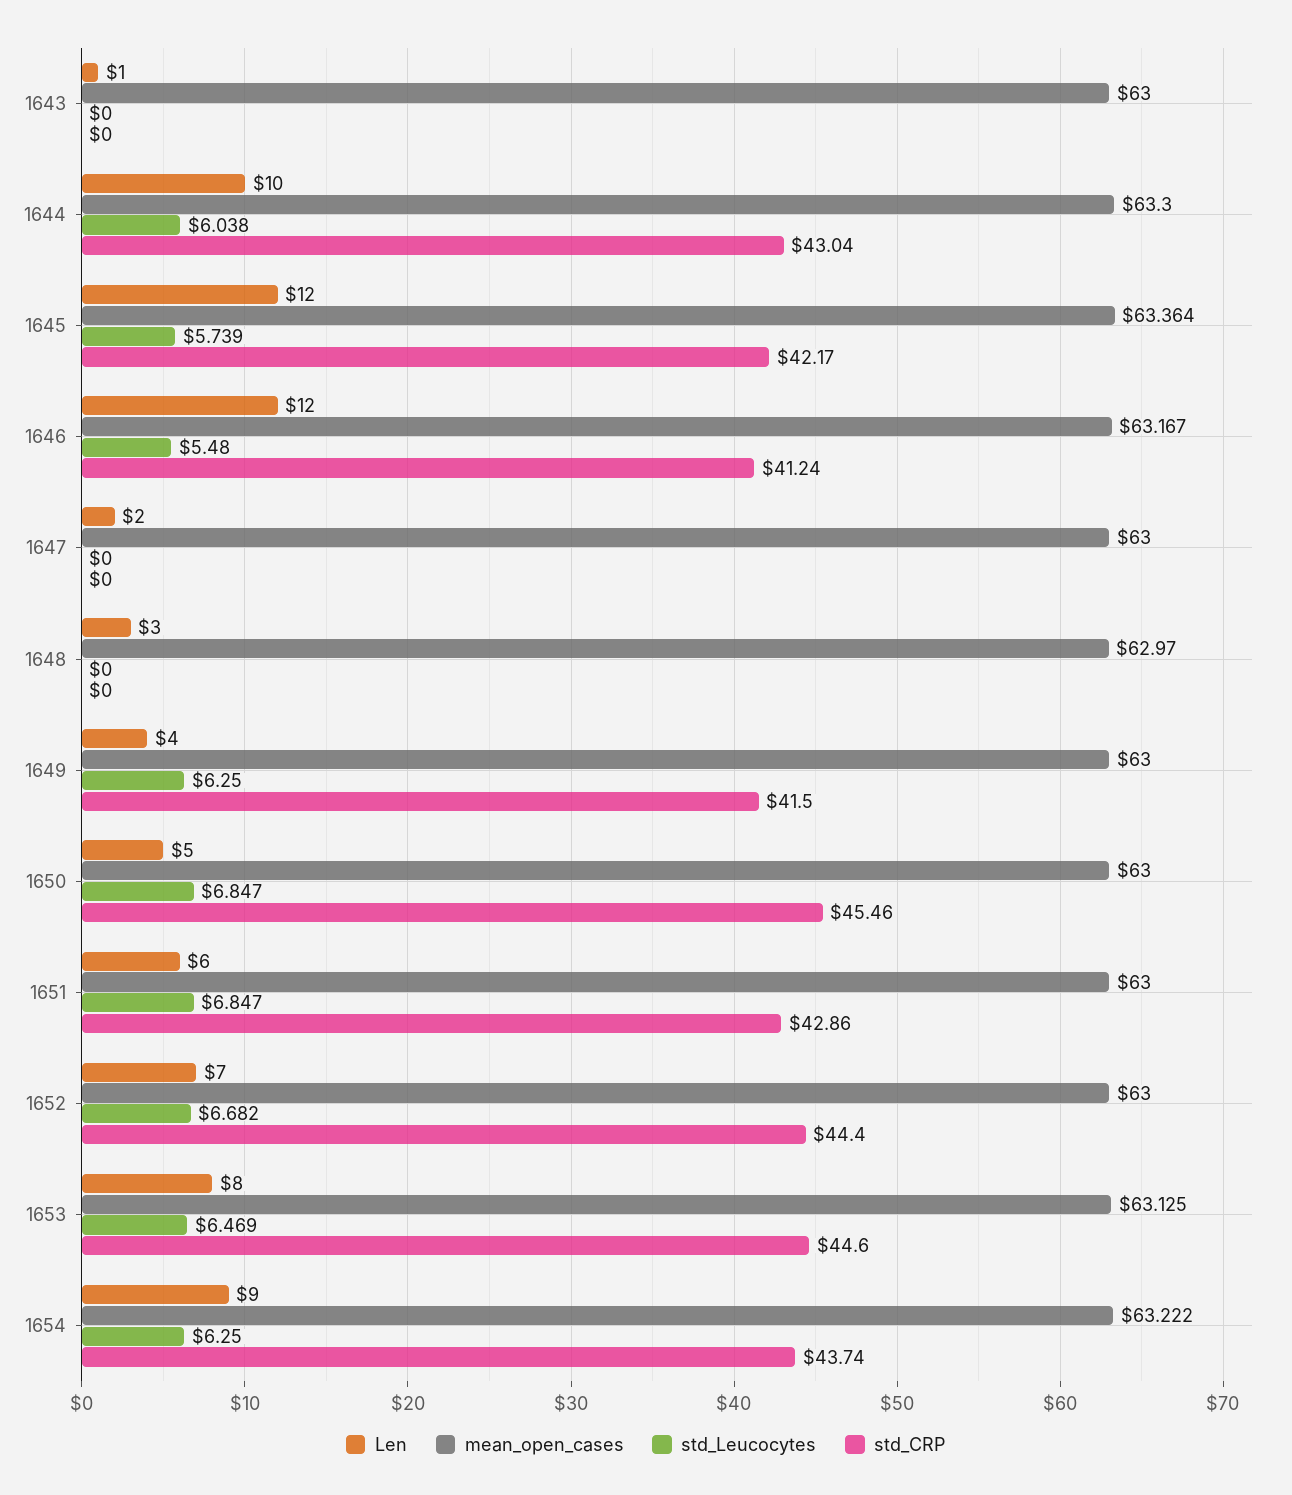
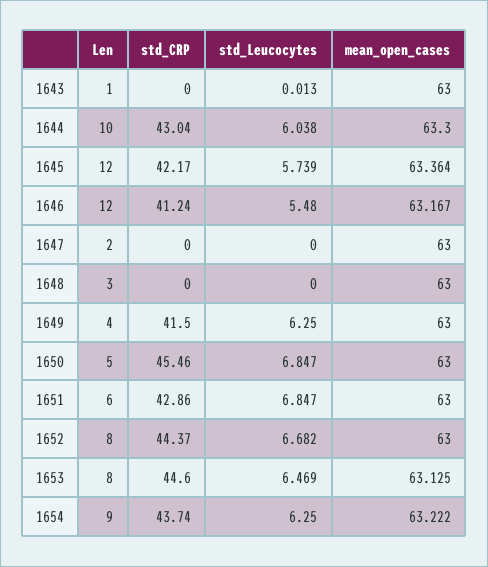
std_Leucocytes, 1643: 0 -> 0.013
mean_open_cases, 1648: 62.97 -> 63
Len, 1652: 7 -> 8
std_CRP, 1652: 44.4 -> 44.37

